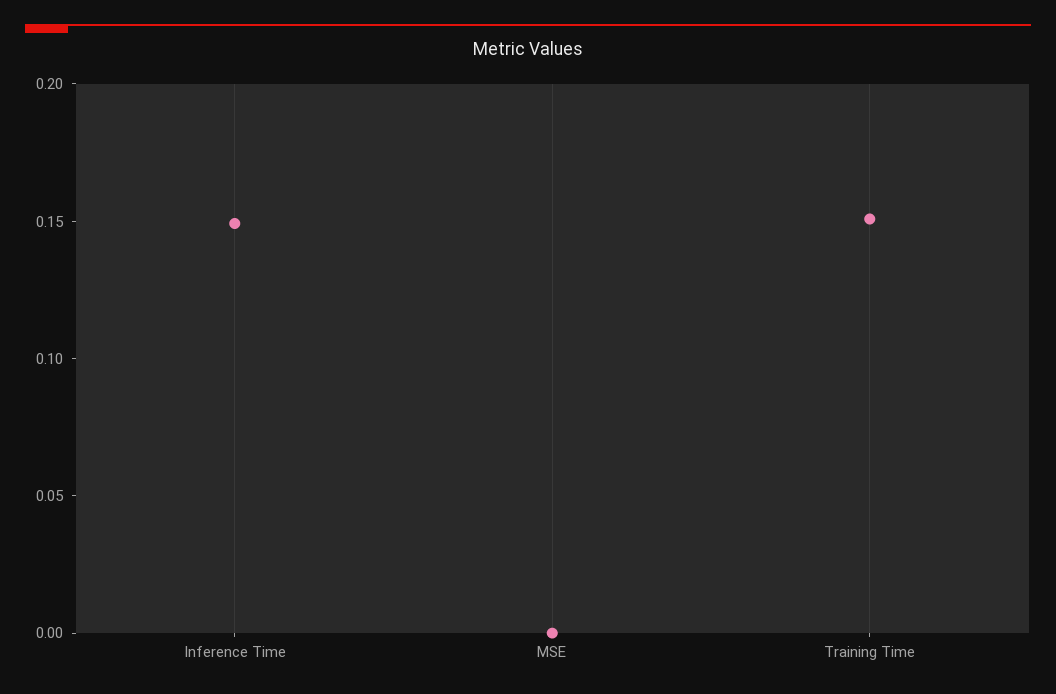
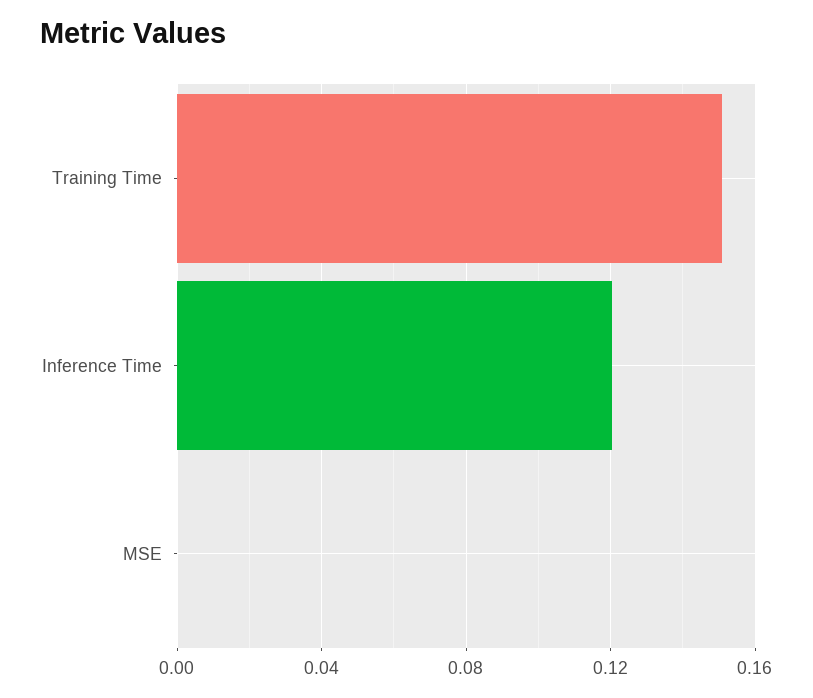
Inference Time: 0.15 -> 0.12

